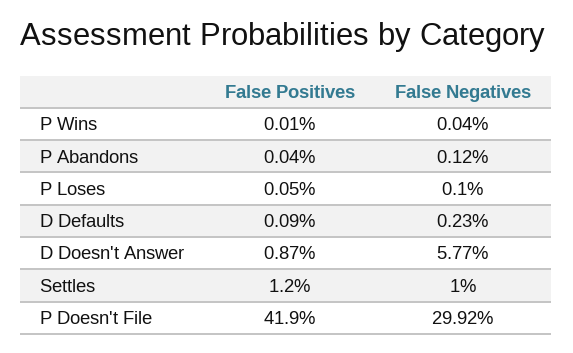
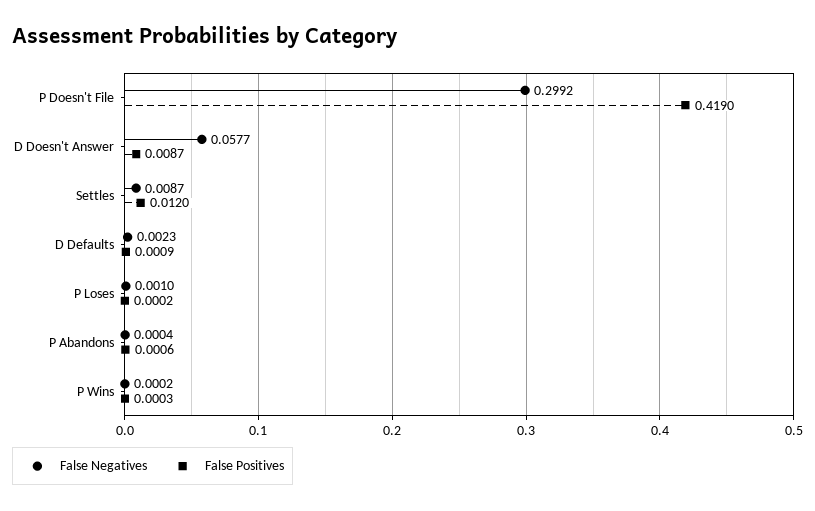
False Positives, P Wins: 0.0001 -> 0.0003
False Negatives, P Wins: 0.0004 -> 0.0002
False Positives, P Abandons: 0.0004 -> 0.0006
False Negatives, P Abandons: 0.0012 -> 0.0004
False Positives, P Loses: 0.0005 -> 0.0002
False Negatives, Settles: 0.01 -> 0.0087

